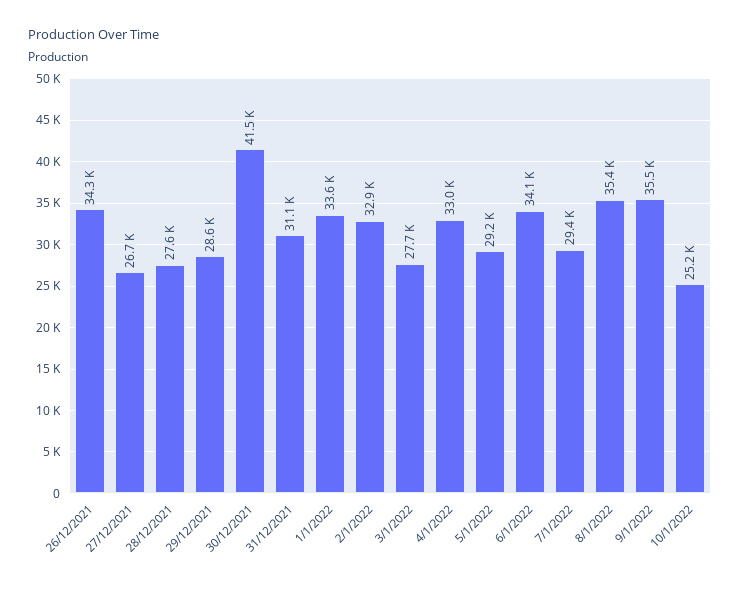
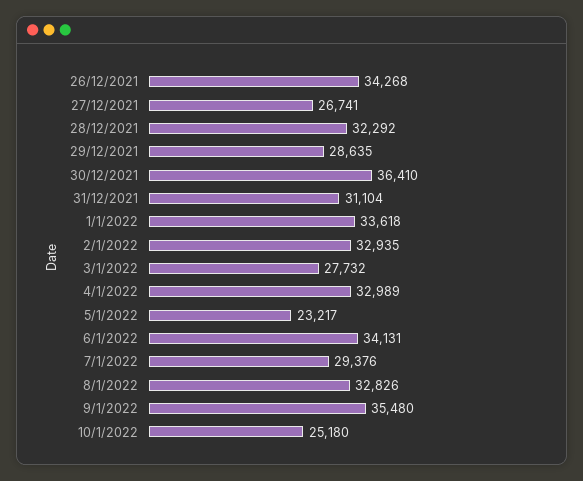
28/12/2021: 27600 -> 32292
30/12/2021: 41500 -> 36410
5/1/2022: 29200 -> 23217
8/1/2022: 35400 -> 32826

